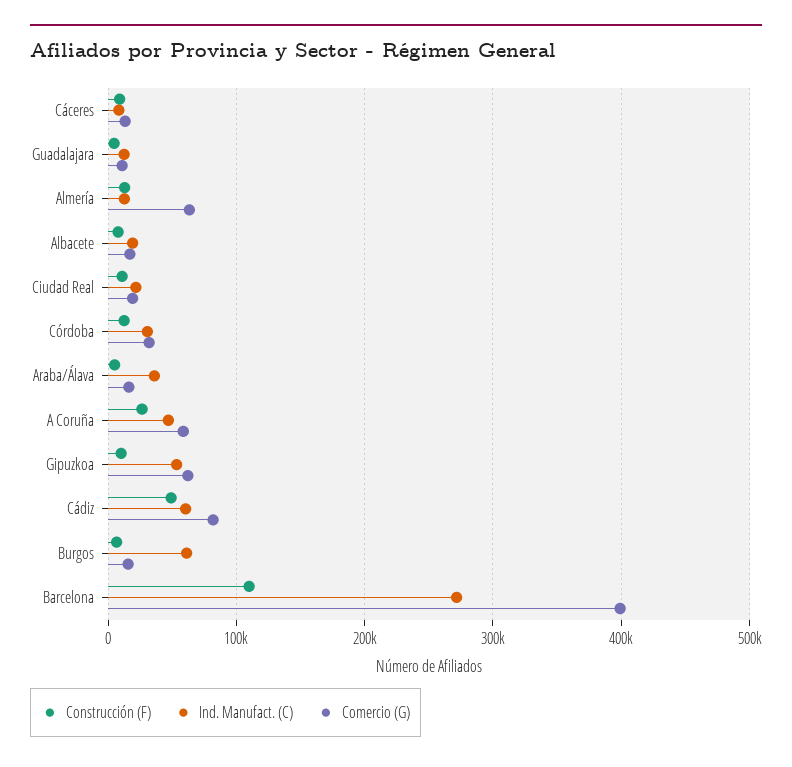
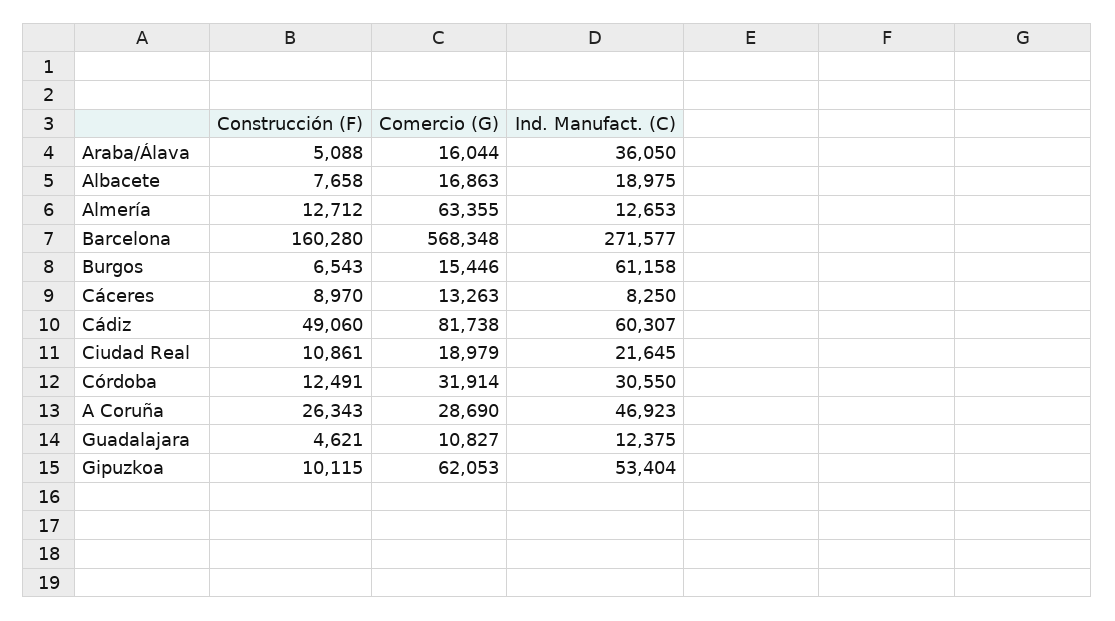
Comercio (G), A Coruña: 60000 -> 28690
Construcción (F), Barcelona: 110000 -> 160280
Comercio (G), Barcelona: 400000 -> 568348

